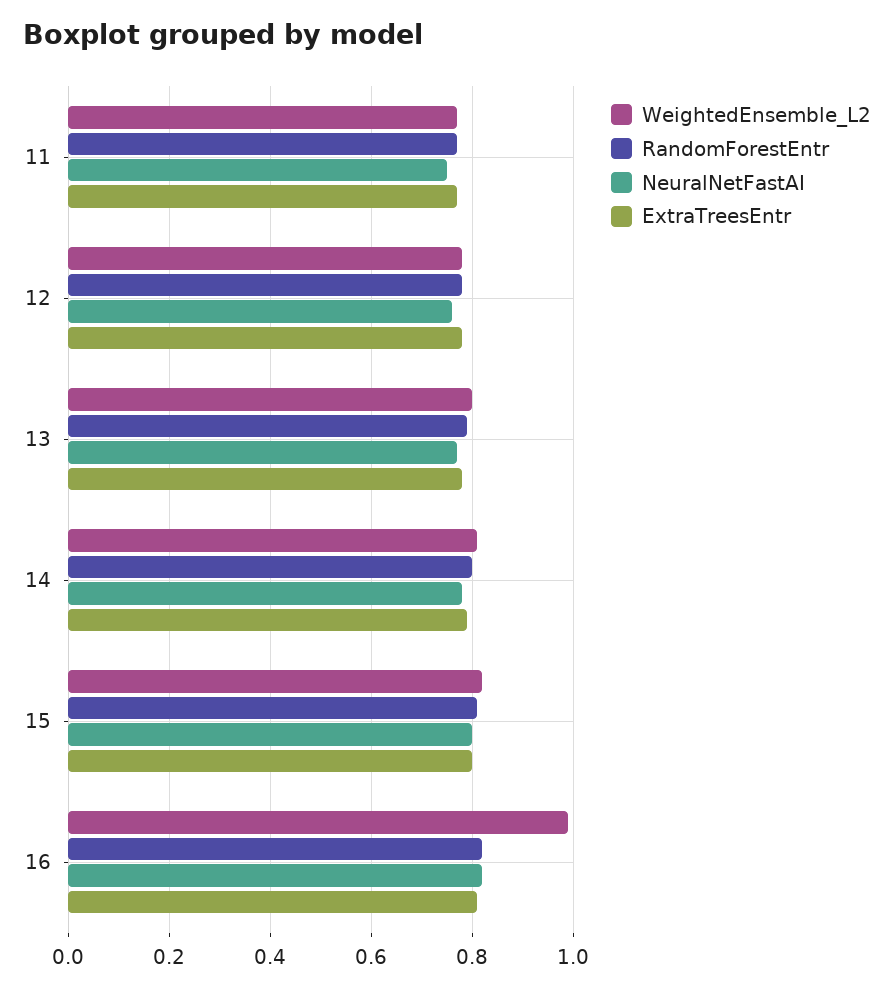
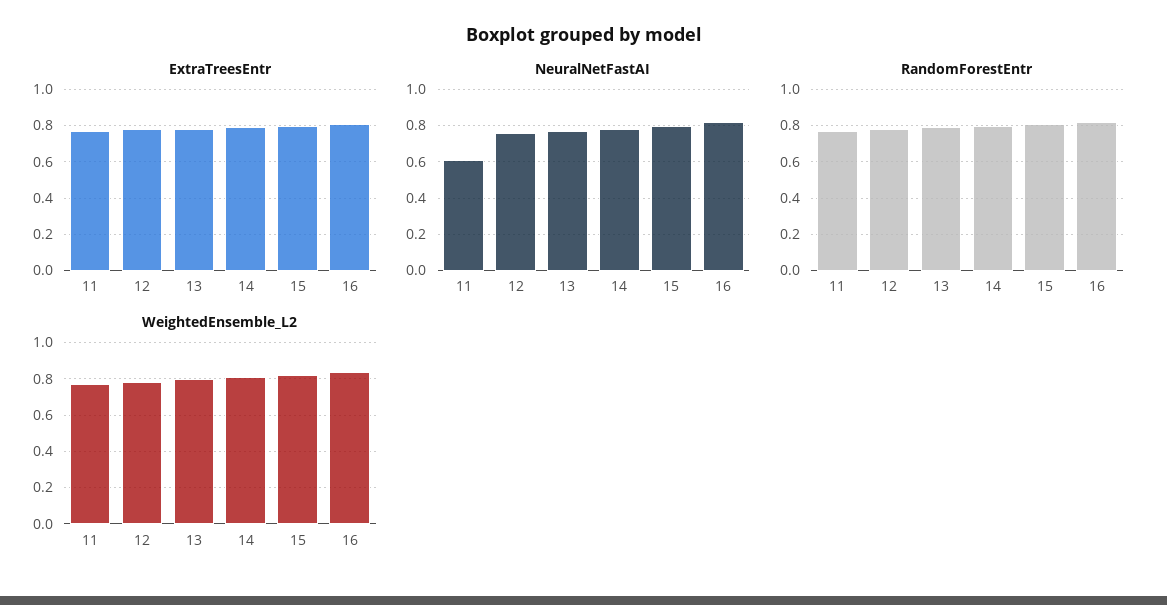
NeuralNetFastAI, 11: 0.75 -> 0.6
WeightedEnsemble_L2, 16: 1 -> 0.85

